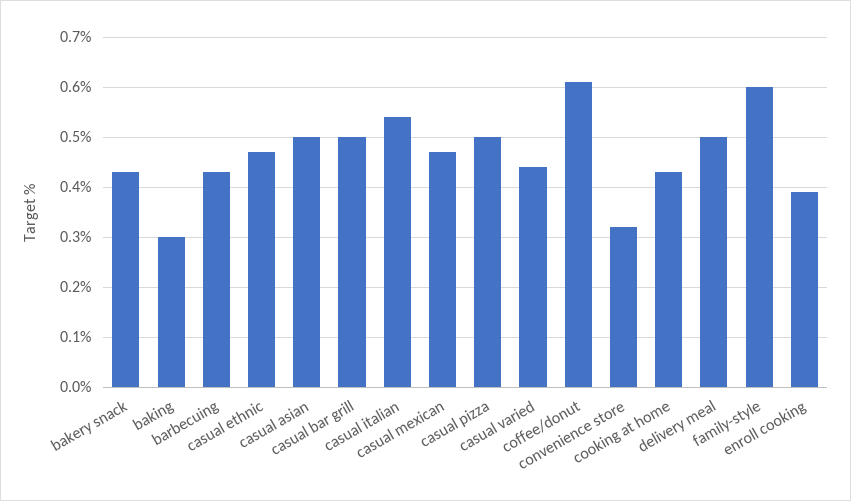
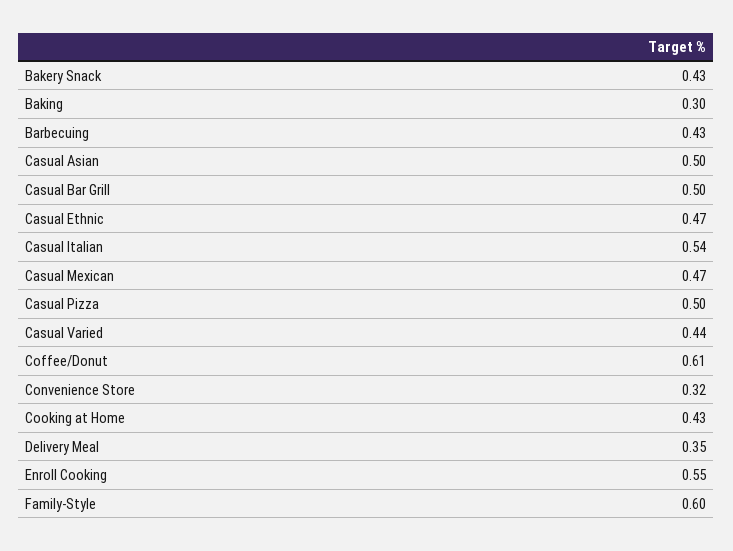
delivery meal: 0.5 -> 0.35
enroll cooking: 0.4 -> 0.55

